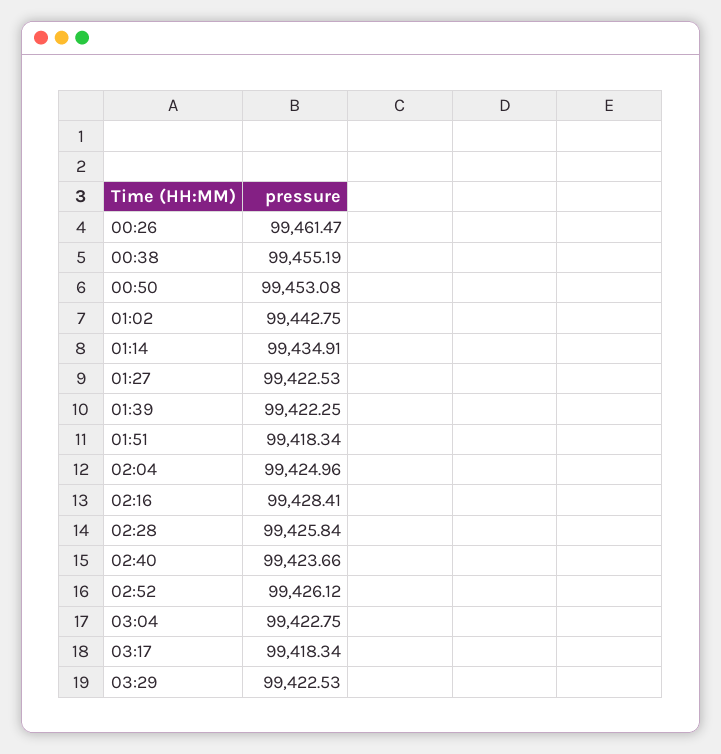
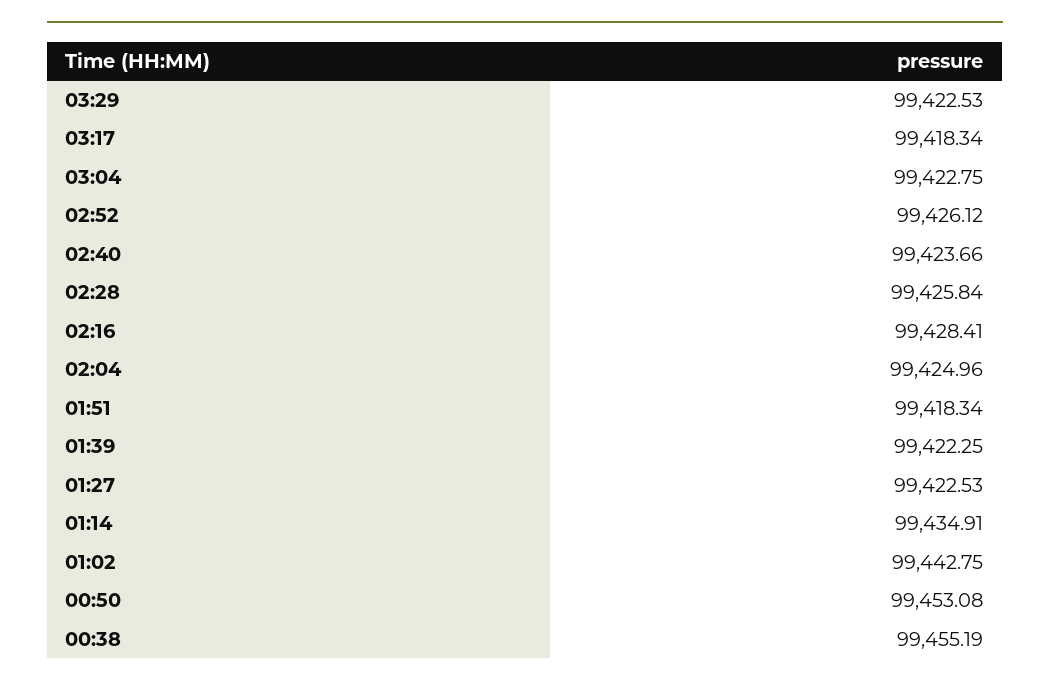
00:26: 99461.47 -> none

